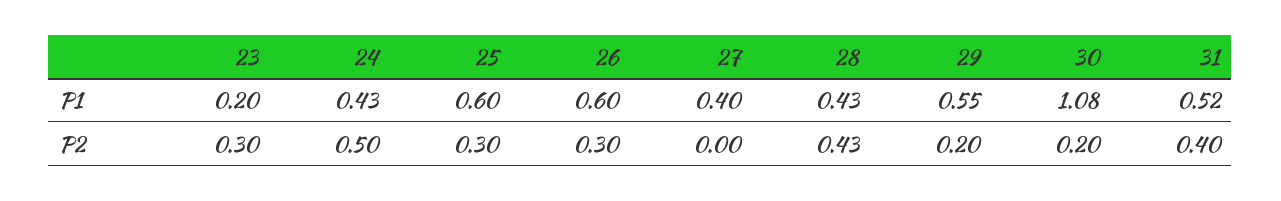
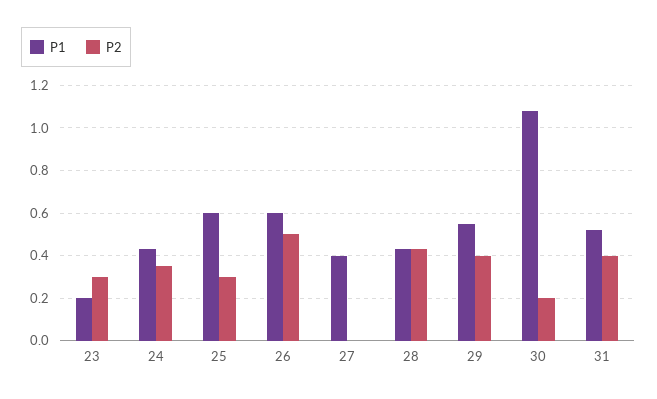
P2, 24: 0.5 -> 0.35
P2, 26: 0.3 -> 0.5
P2, 29: 0.2 -> 0.4

